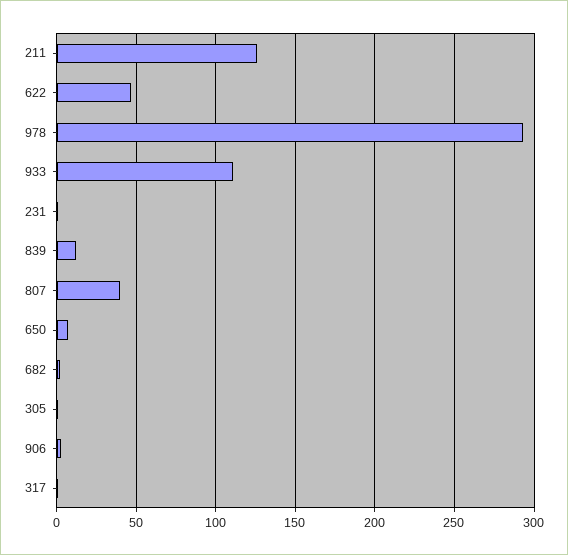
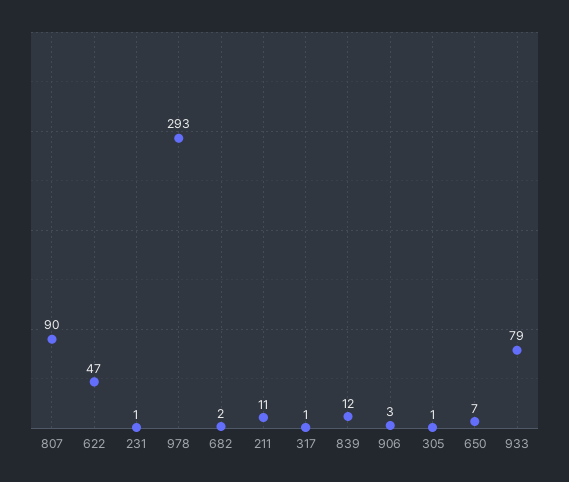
211: 125 -> 11
933: 110 -> 79
807: 40 -> 90

